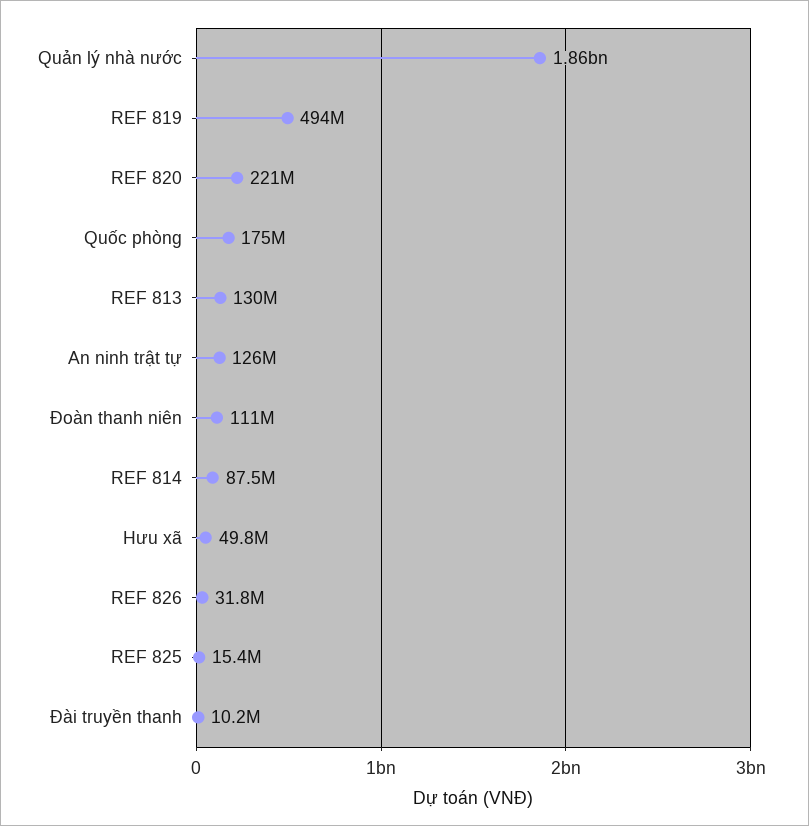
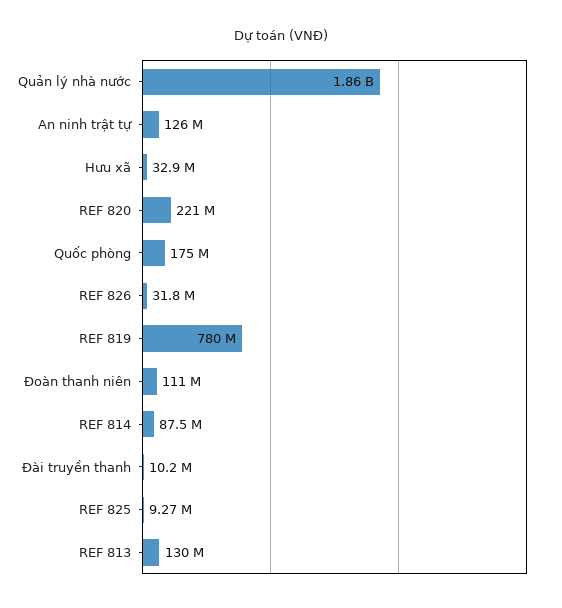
REF 819: 494000000 -> 780000000
Hưu xã: 49800000 -> 32900000
REF 825: 15400000 -> 9270000

